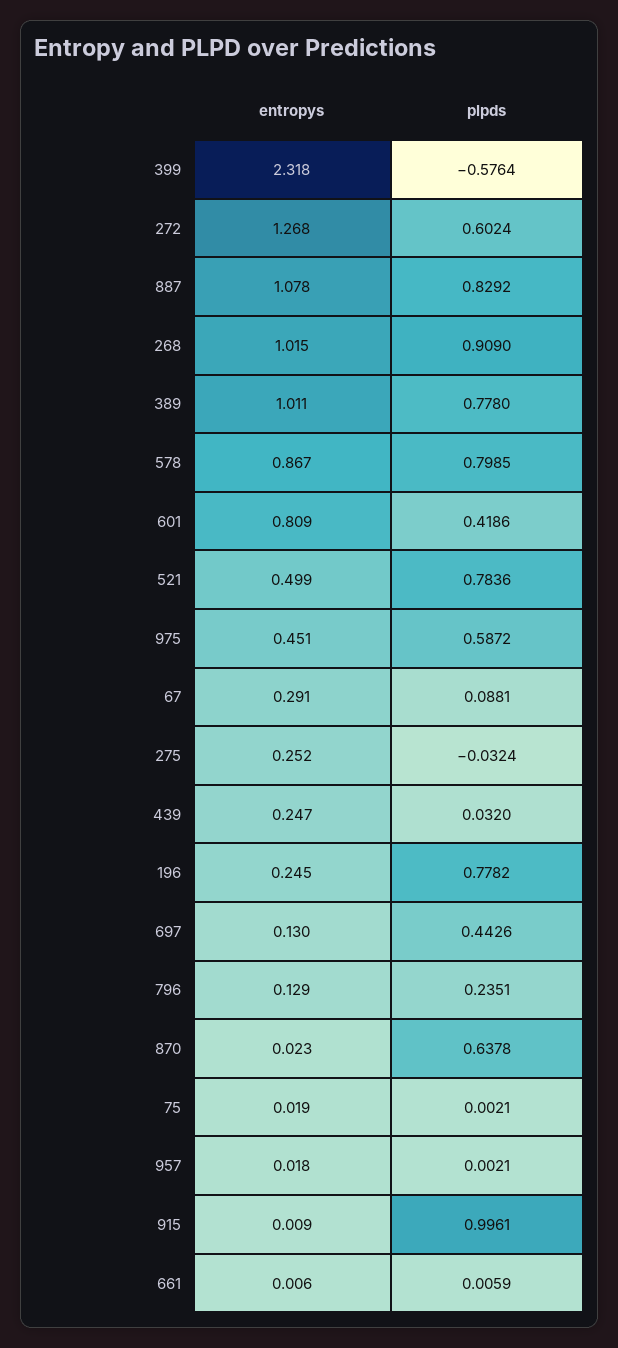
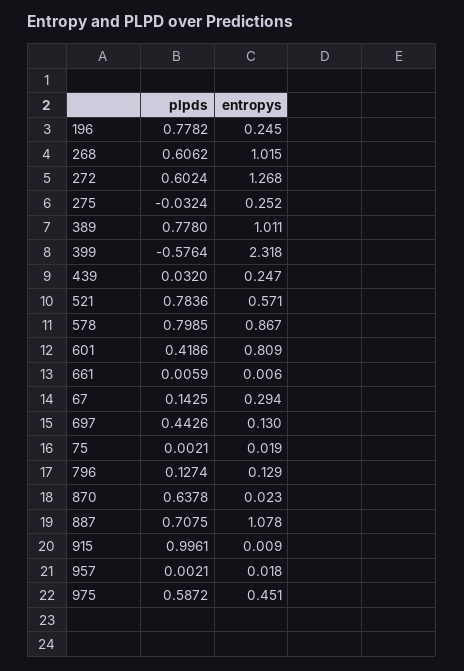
plpds, 887: 0.8292 -> 0.7075
plpds, 268: 0.909 -> 0.6062
entropys, 521: 0.499 -> 0.571
entropys, 67: 0.291 -> 0.294
plpds, 67: 0.0881 -> 0.1425
plpds, 796: 0.2351 -> 0.1274

